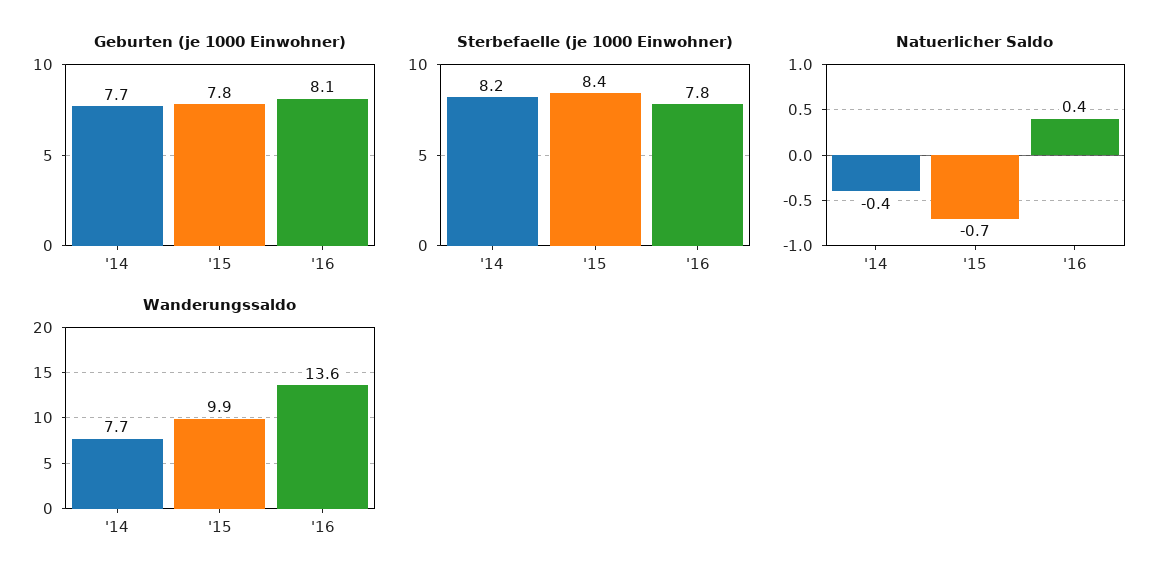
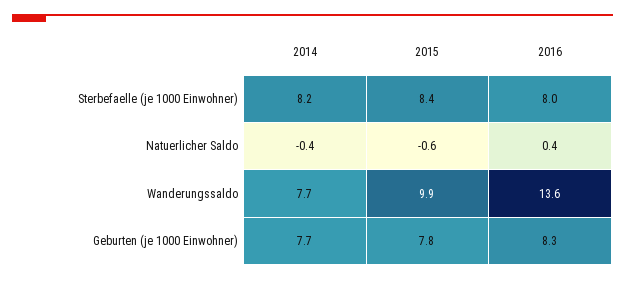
Geburten (je 1000 Einwohner), '16: 8.1 -> 8.3
Sterbefaelle (je 1000 Einwohner), '16: 7.8 -> 8
Natuerlicher Saldo, '15: -0.7 -> -0.6

